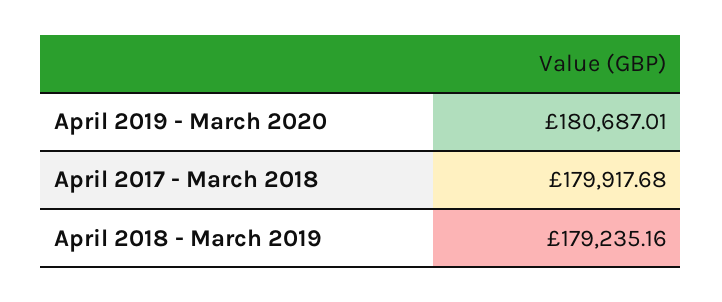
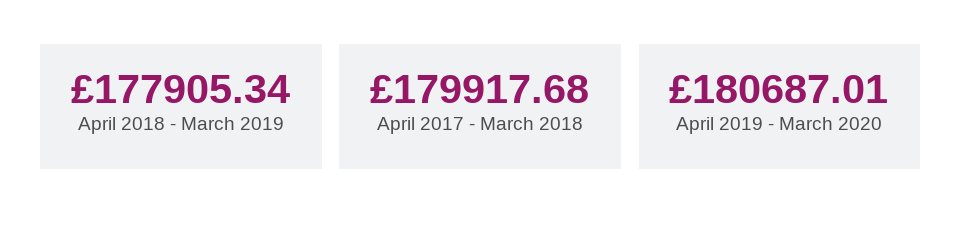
April 2018 - March 2019: 179235.16 -> 177905.34

